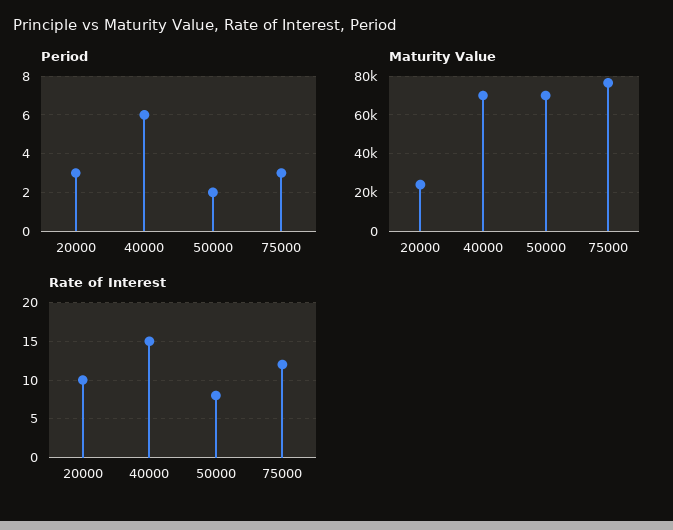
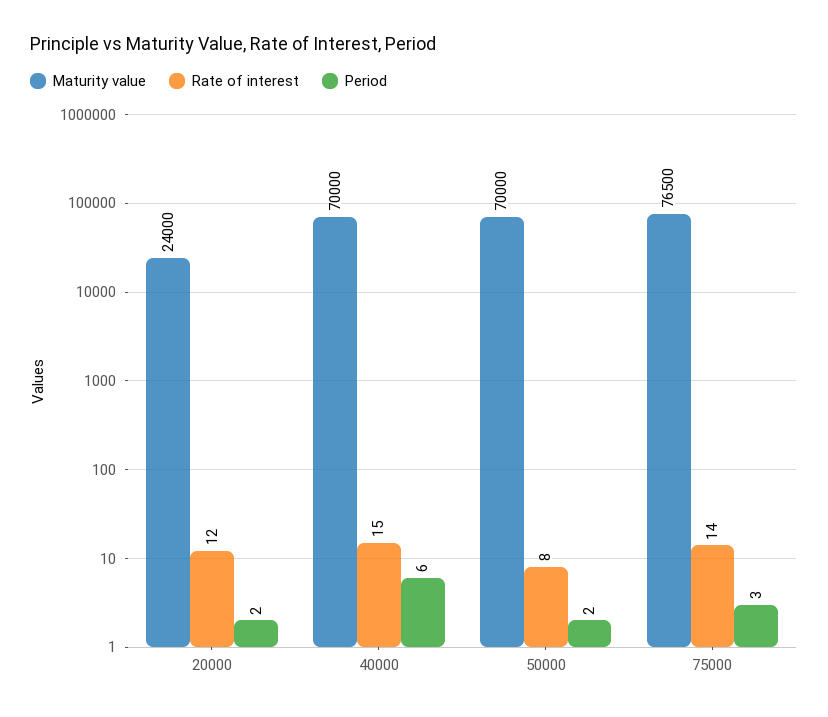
Period, 20000: 3 -> 2
Rate of Interest, 20000: 10 -> 12
Rate of Interest, 75000: 12 -> 14

